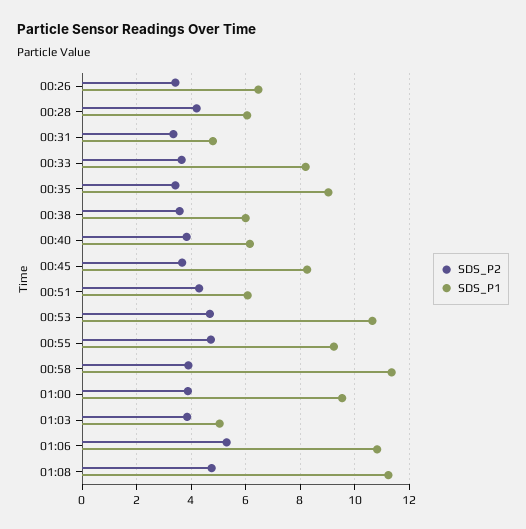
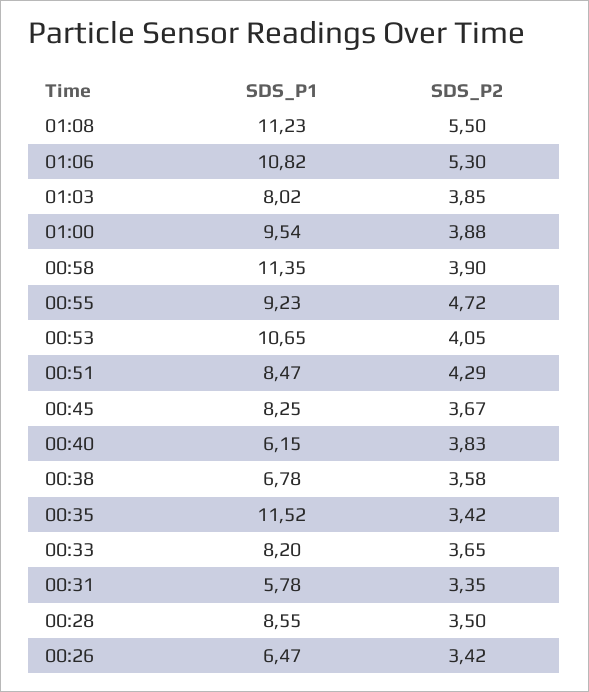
SDS_P2, 00:28: 4.25 -> 3.5
SDS_P1, 00:28: 6 -> 8.55
SDS_P1, 00:31: 4.75 -> 5.78
SDS_P1, 00:35: 9 -> 11.52
SDS_P1, 00:38: 6 -> 6.78
SDS_P1, 00:51: 6 -> 8.47
SDS_P2, 00:53: 4.75 -> 4.05
SDS_P1, 01:03: 5 -> 8.02
SDS_P2, 01:08: 4.75 -> 5.5

